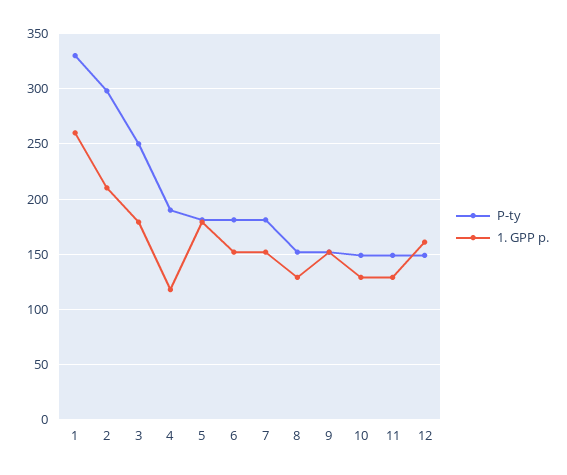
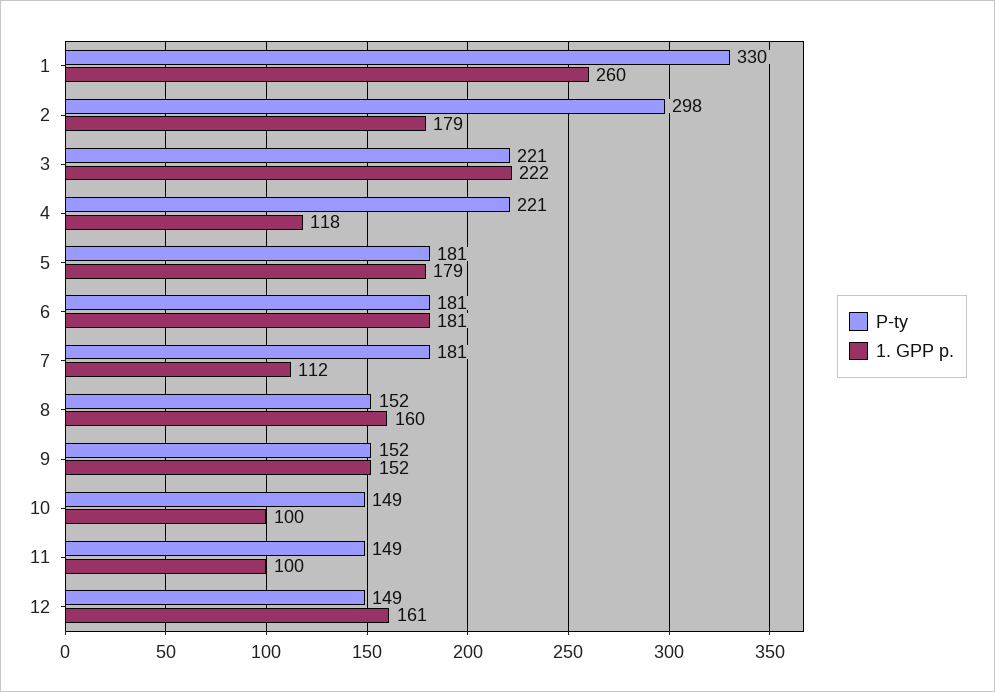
1. GPP p., 2: 210 -> 179
P-ty, 3: 250 -> 221
1. GPP p., 3: 180 -> 222
P-ty, 4: 190 -> 221
1. GPP p., 6: 150 -> 181
1. GPP p., 7: 150 -> 112
1. GPP p., 8: 130 -> 160
1. GPP p., 10: 130 -> 100
1. GPP p., 11: 130 -> 100

